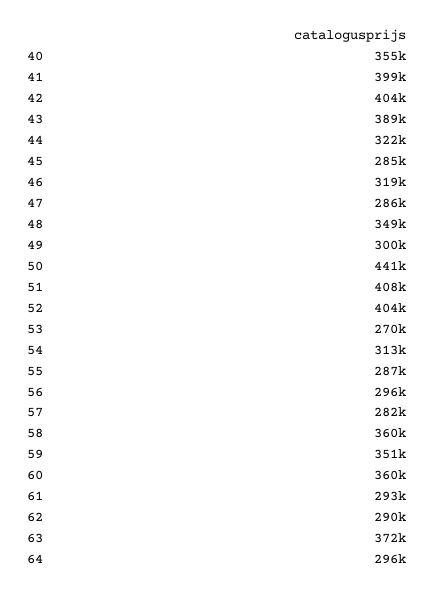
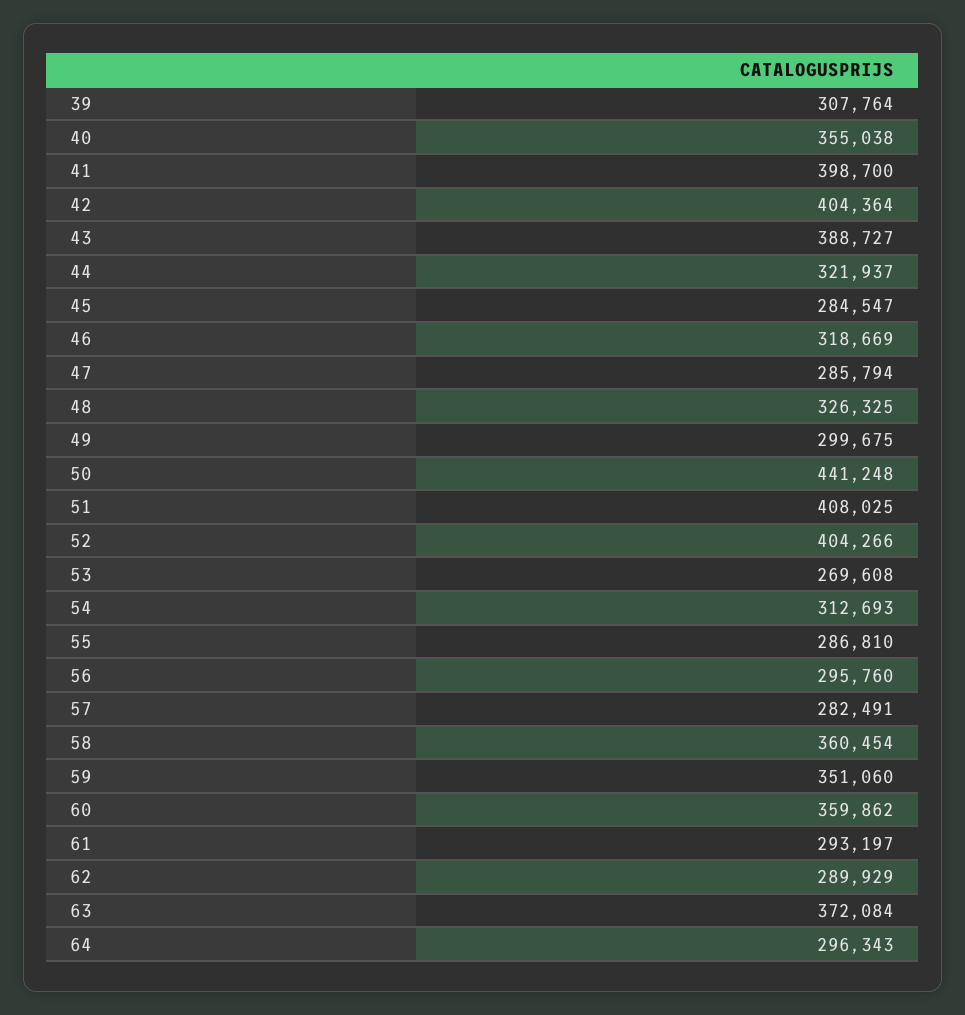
48: 349000 -> 326325
39: none -> 307764

